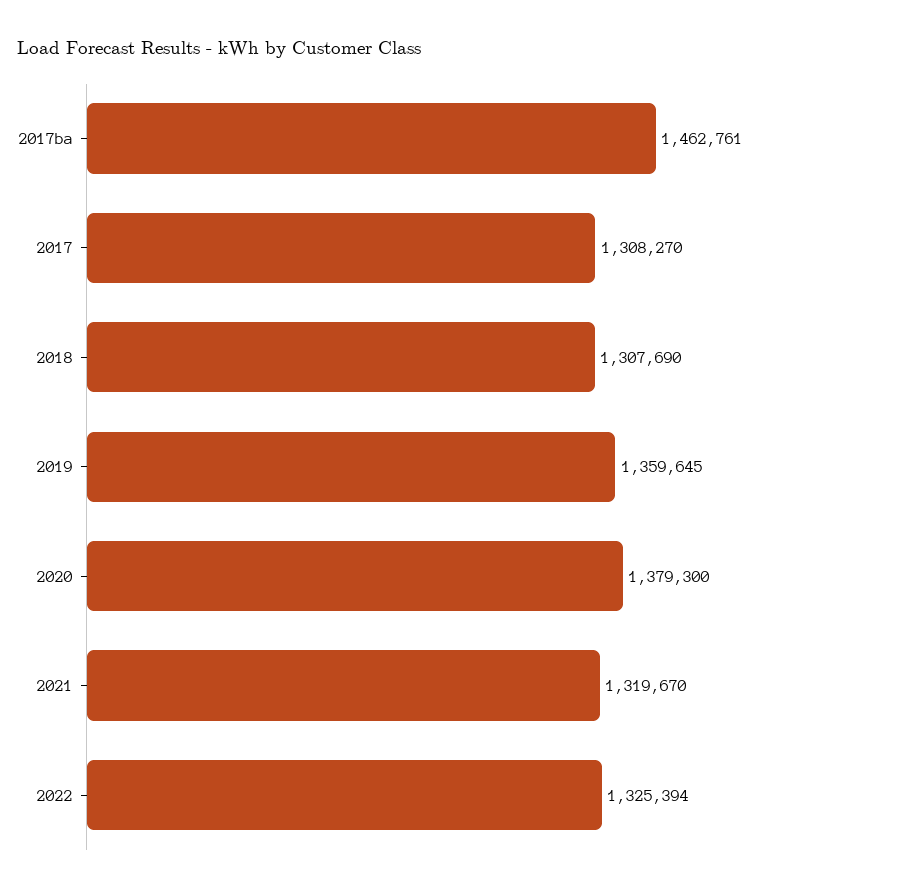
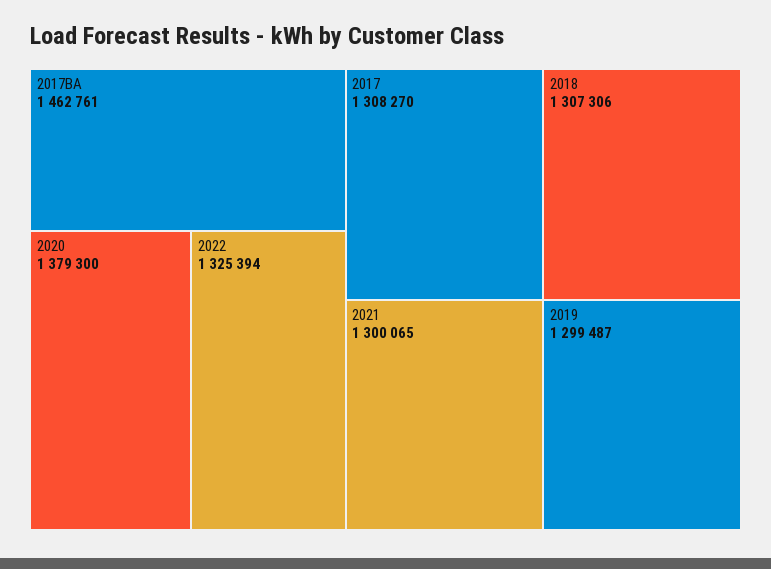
2018: 1307690 -> 1307306
2019: 1359645 -> 1299487
2021: 1319670 -> 1300065

